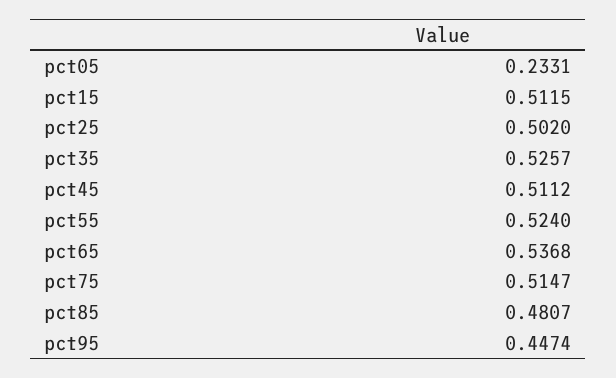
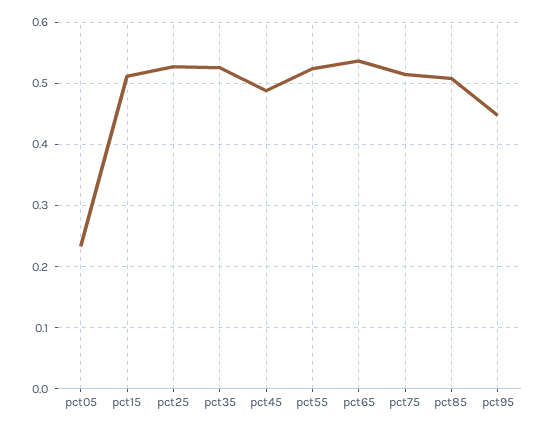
pct25: 0.502 -> 0.53
pct45: 0.5112 -> 0.49
pct85: 0.4807 -> 0.51

